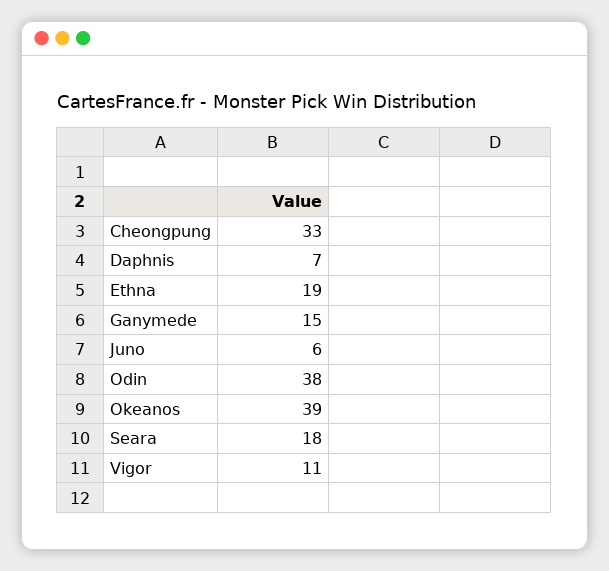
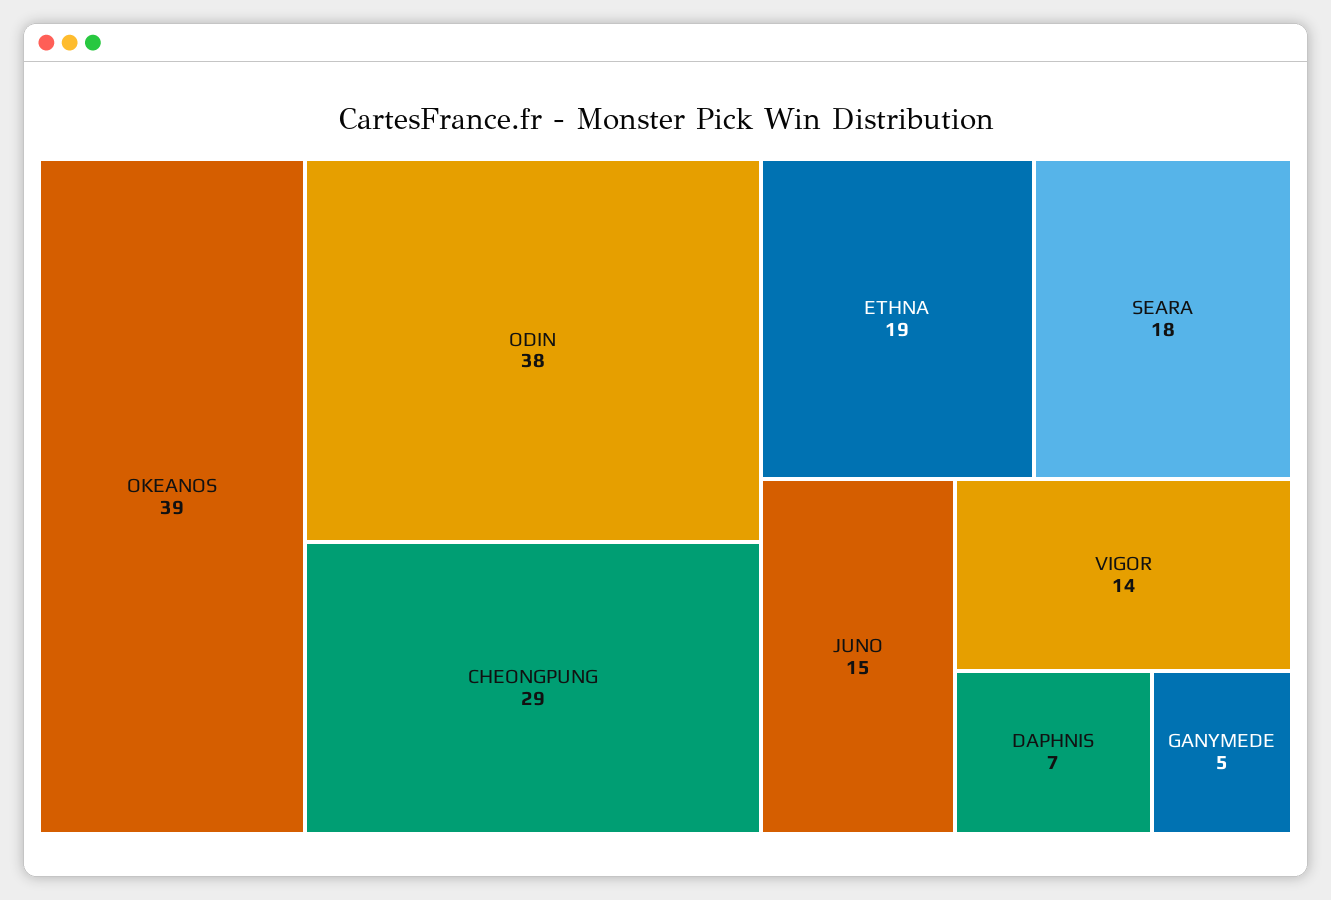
Cheongpung: 33 -> 29
Ganymede: 15 -> 5
Juno: 6 -> 15
Vigor: 11 -> 14

